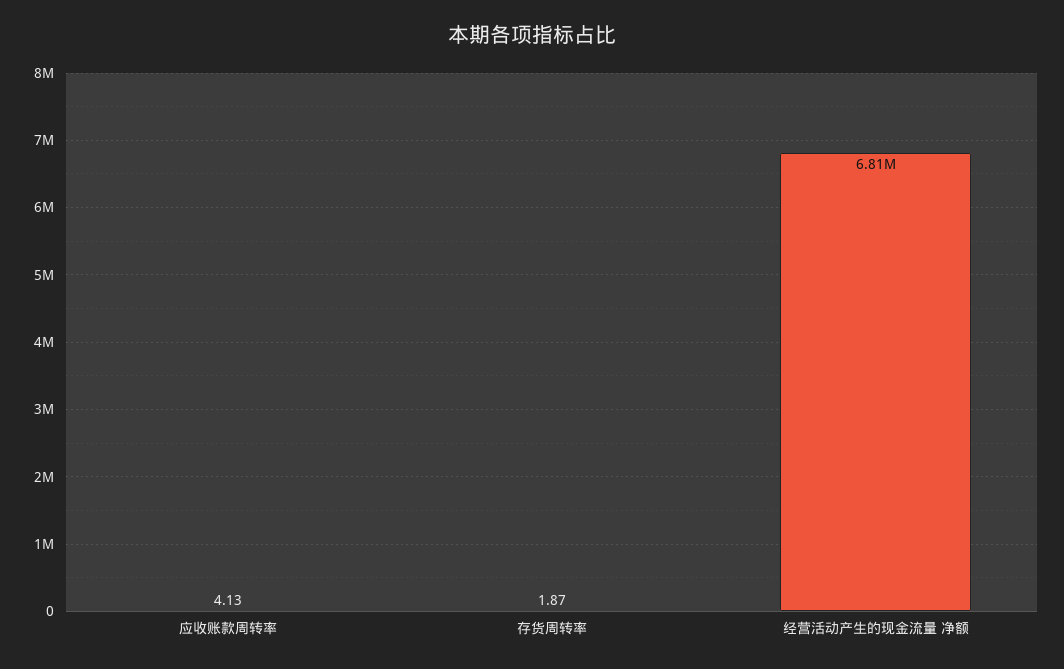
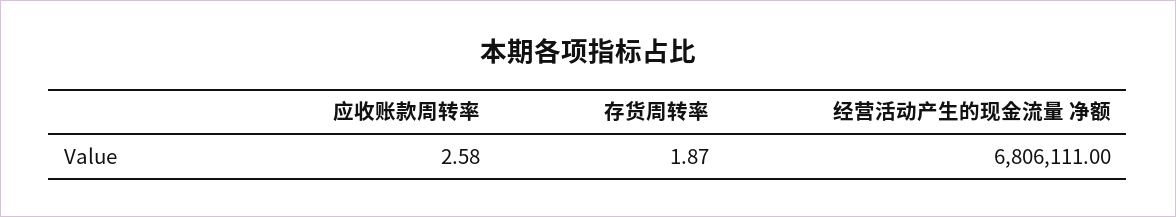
应收账款周转率: 4.13 -> 2.58

